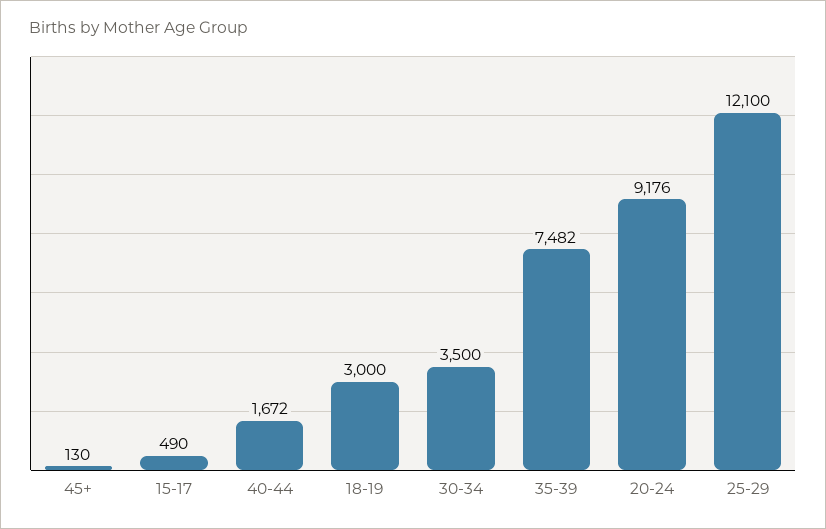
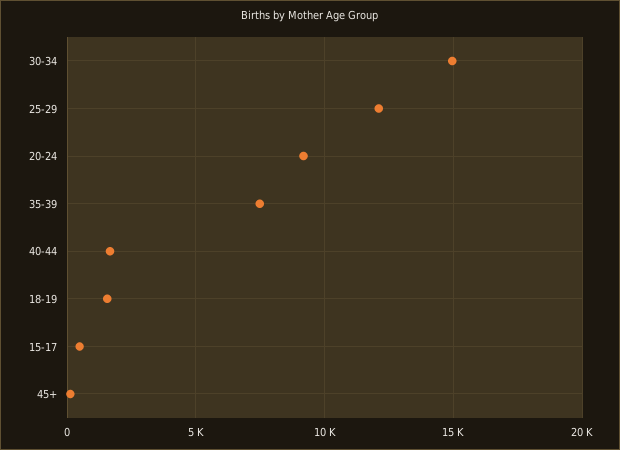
18-19: 3000 -> 1500
30-34: 3500 -> 15000

